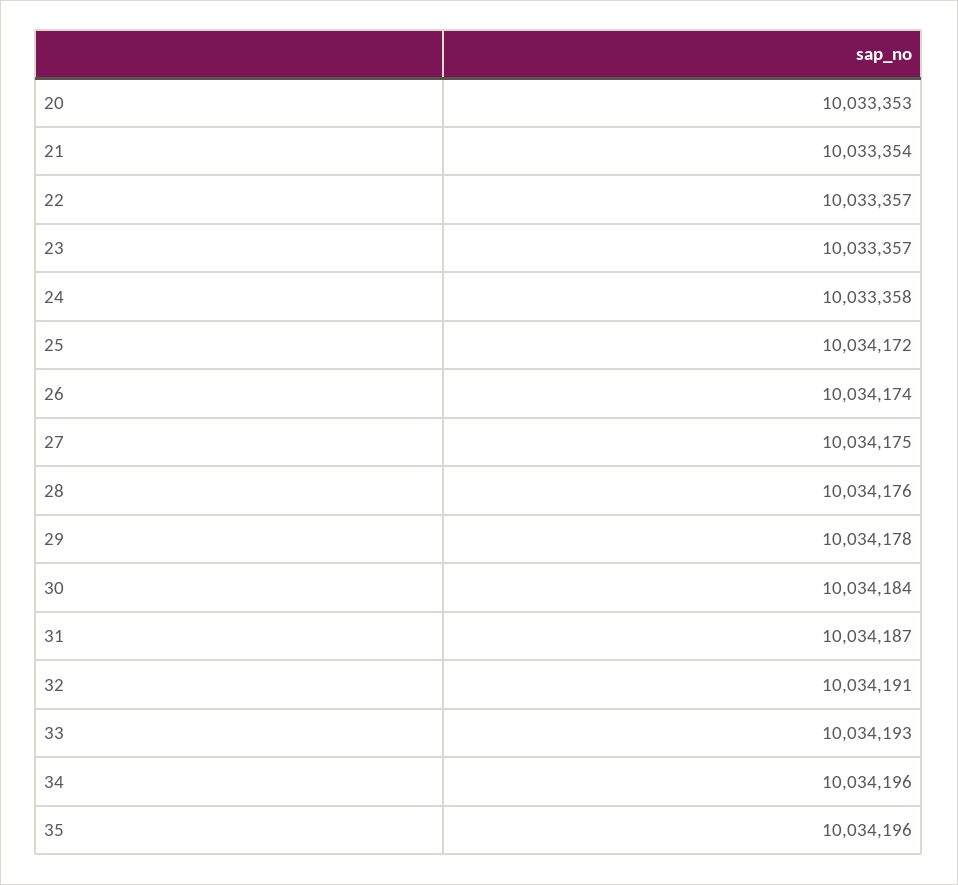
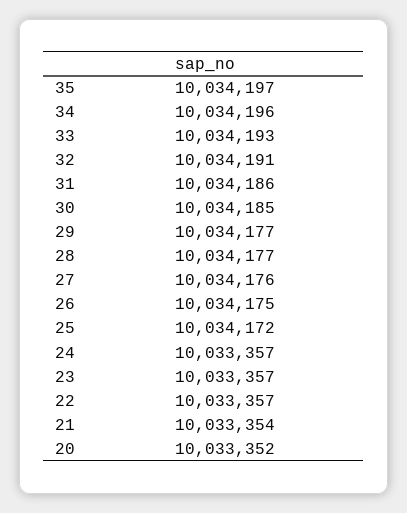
20: 10033353 -> 10033352
24: 10033358 -> 10033357
26: 10034174 -> 10034175
27: 10034175 -> 10034176
28: 10034176 -> 10034177
29: 10034178 -> 10034177
30: 10034184 -> 10034185
31: 10034187 -> 10034186
35: 10034196 -> 10034197

